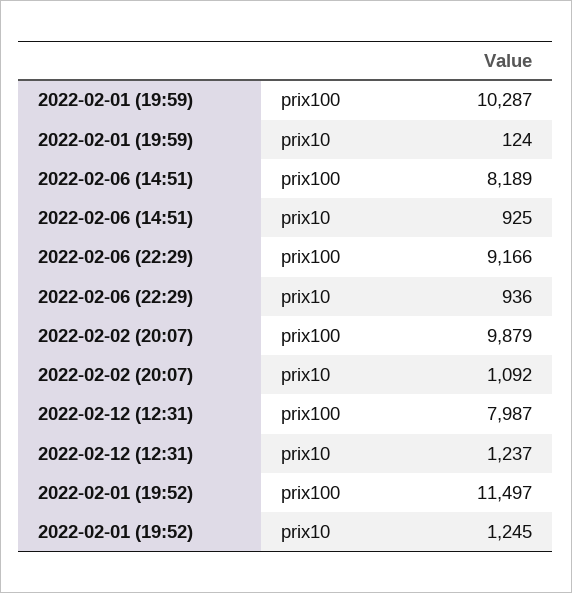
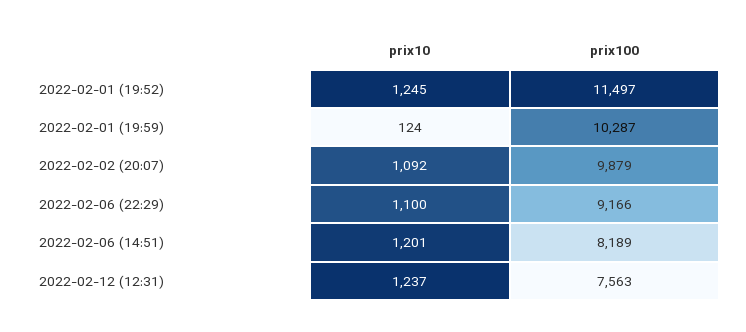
2022-02-06 (14:51), prix10: 925 -> 1201
2022-02-06 (22:29), prix10: 936 -> 1100
2022-02-12 (12:31), prix100: 7987 -> 7563

